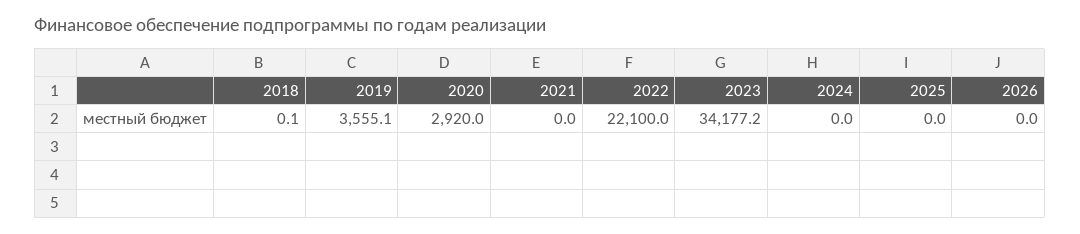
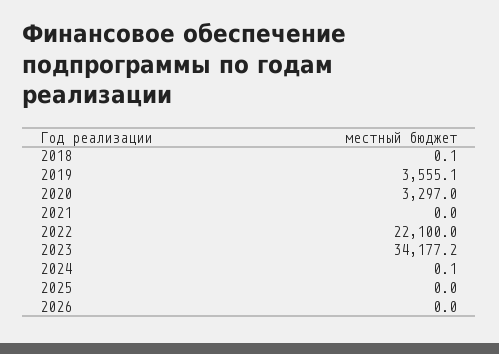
2020: 2920 -> 3297
2024: 0 -> 0.1

